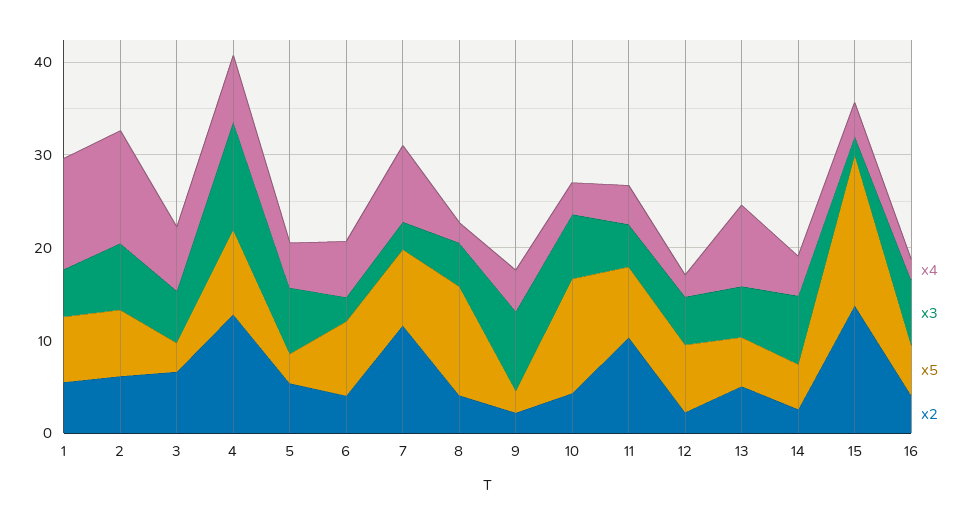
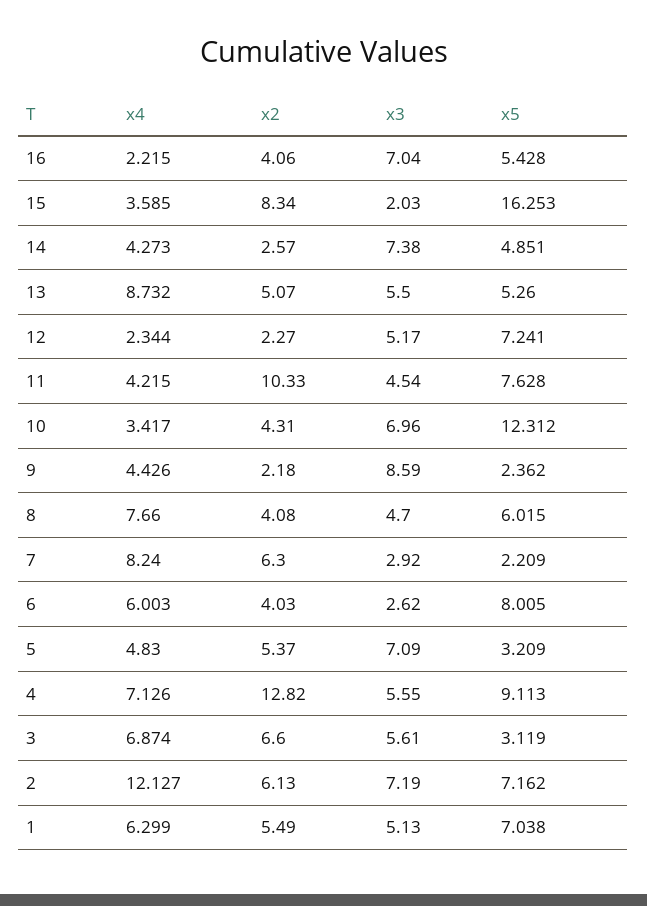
x4, 1: 12 -> 6.299
x3, 4: 12 -> 5.55
x5, 7: 8 -> 2.209
x2, 7: 12 -> 6.3
x4, 8: 2 -> 7.66
x5, 8: 12 -> 6.015
x2, 15: 14 -> 8.34

